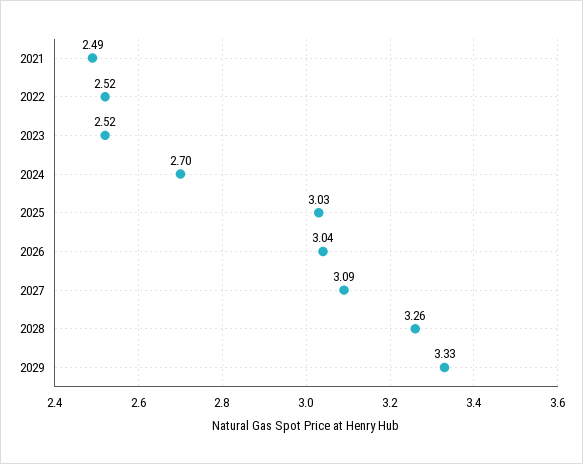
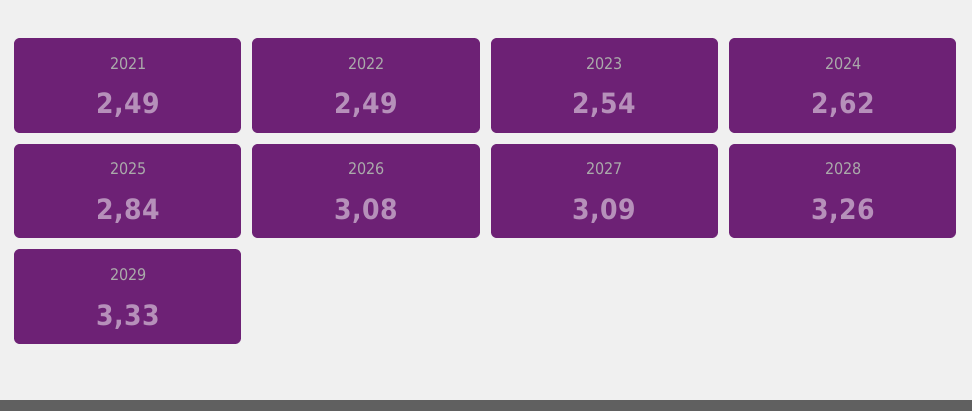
2022: 2.52 -> 2.49
2023: 2.52 -> 2.54
2024: 2.7 -> 2.62
2025: 3.03 -> 2.84
2026: 3.04 -> 3.08

